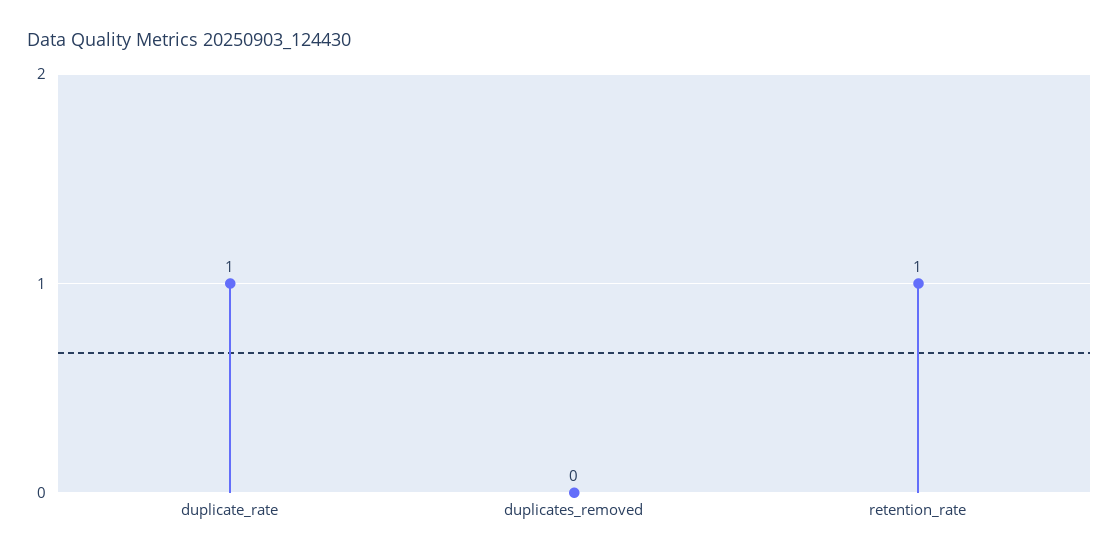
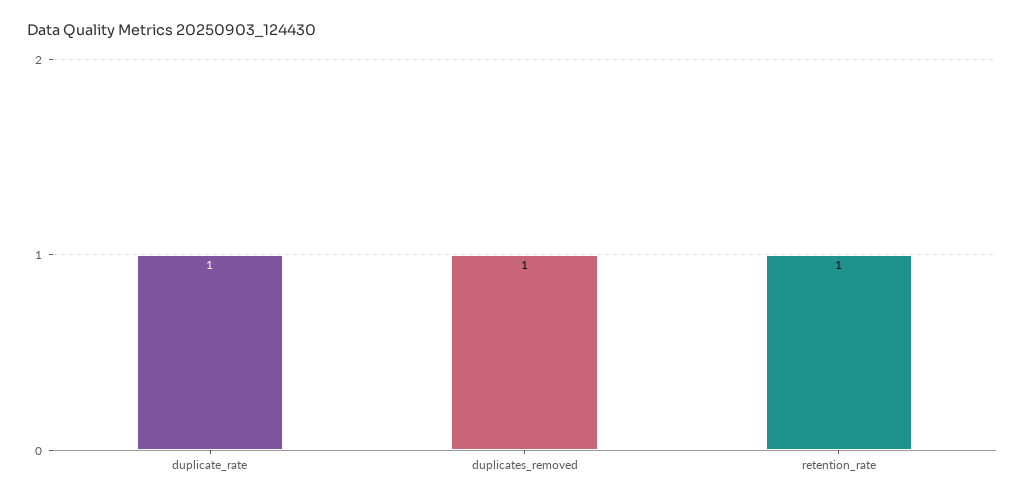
duplicates_removed: 0 -> 1

